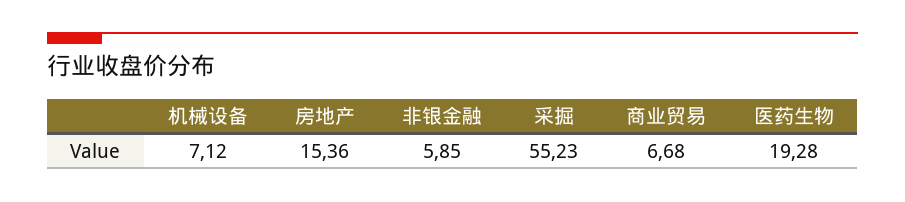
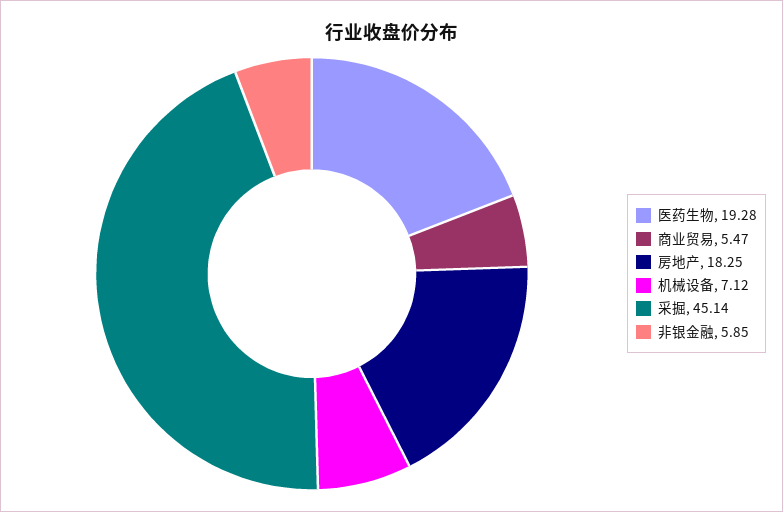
房地产: 15.36 -> 18.25
采掘: 55.23 -> 45.14
商业贸易: 6.68 -> 5.47

